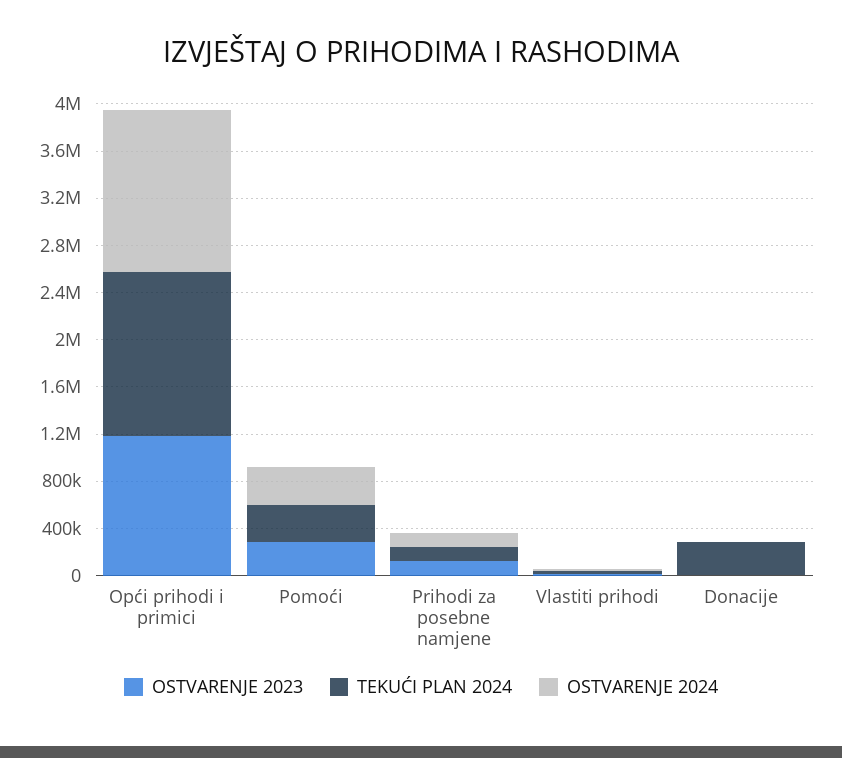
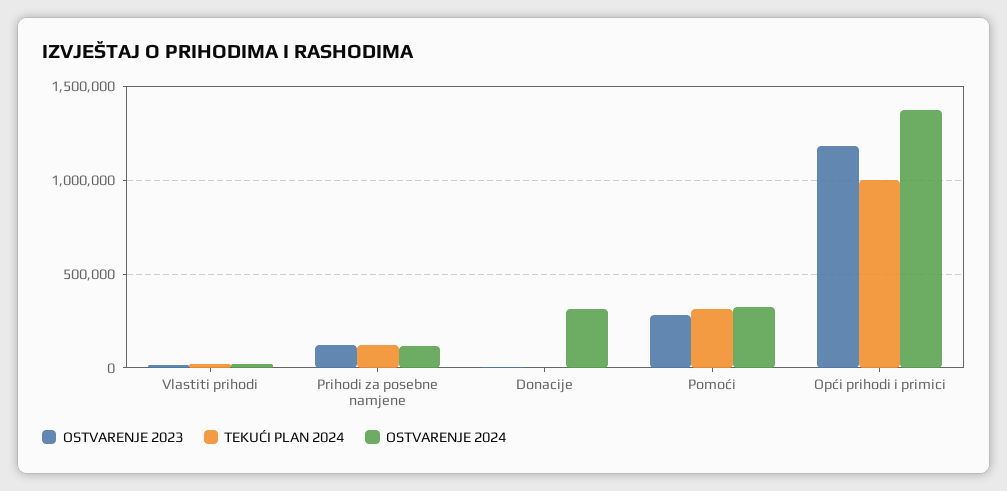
TEKUĆI PLAN 2024, Opći prihodi i primici: 1400000 -> 1000000
TEKUĆI PLAN 2024, Donacije: 300000 -> 0
OSTVARENJE 2024, Donacije: 0 -> 300000

